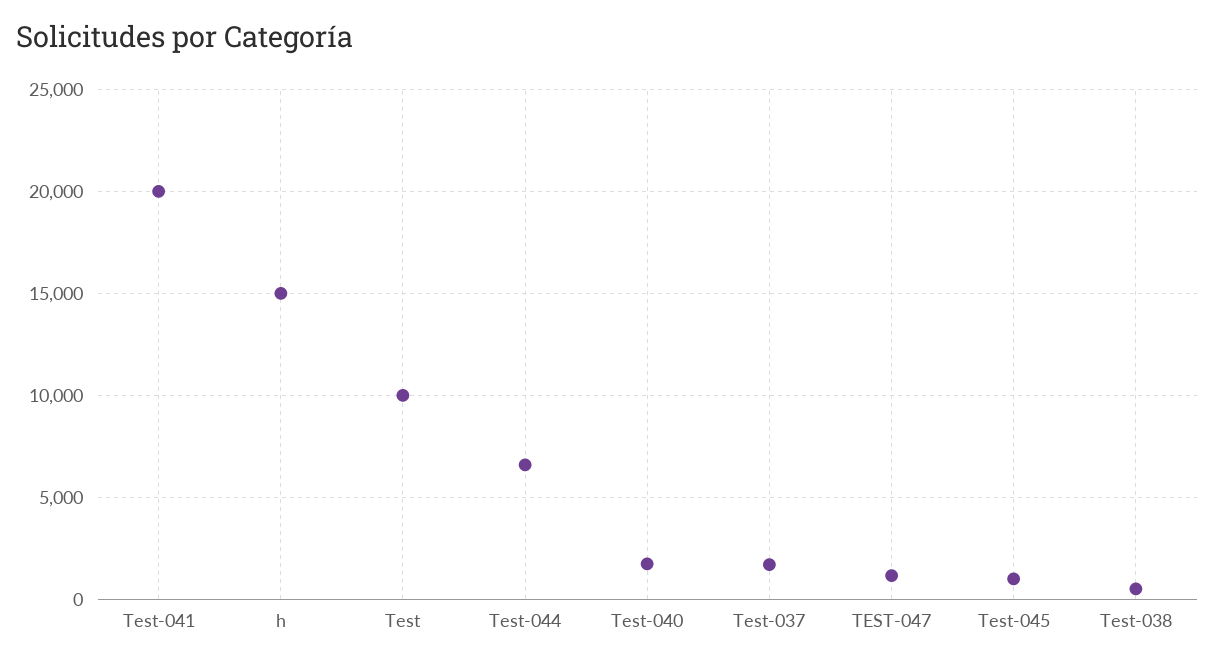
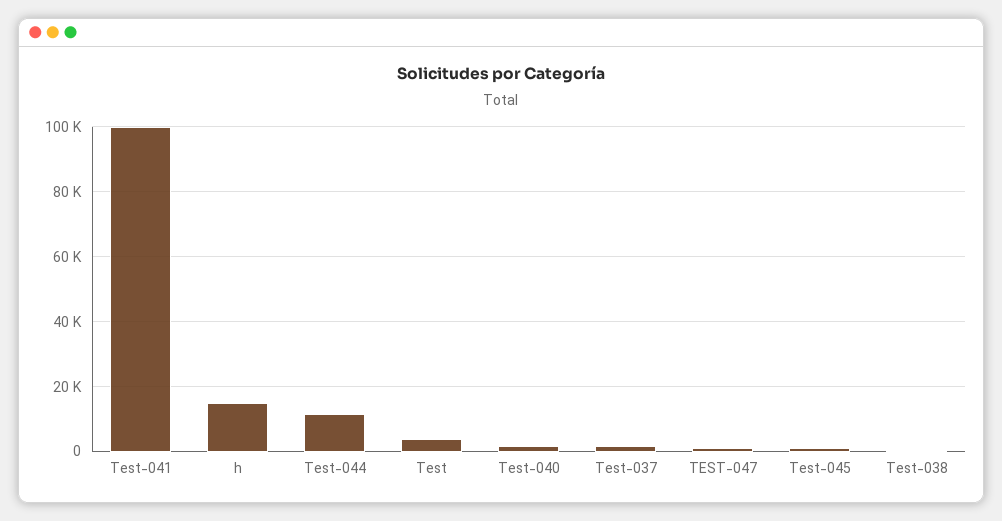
Test-041: 20000 -> 100000
Test: 10000 -> 4000
Test-044: 6500 -> 12000

